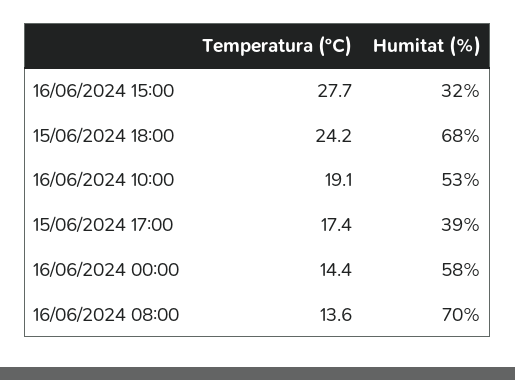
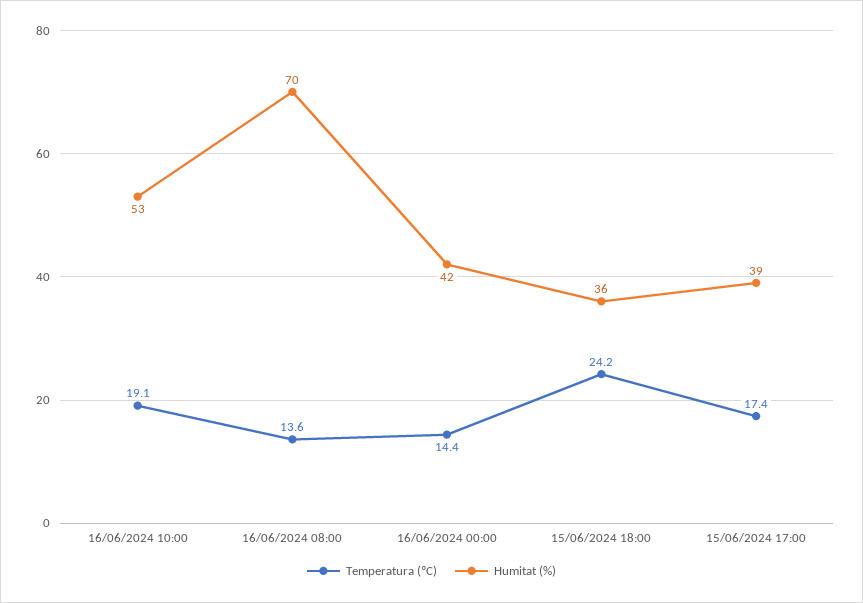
Temperatura (ºC), 16/06/2024 15:00: 27.7 -> none
Humitat (%), 16/06/2024 15:00: 32 -> none
Humitat (%), 15/06/2024 18:00: 68 -> 36
Humitat (%), 16/06/2024 00:00: 58 -> 42

